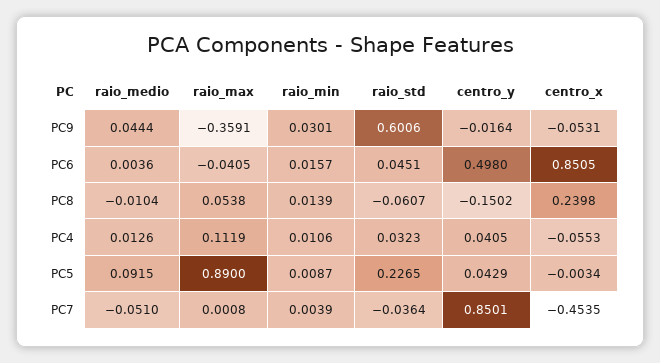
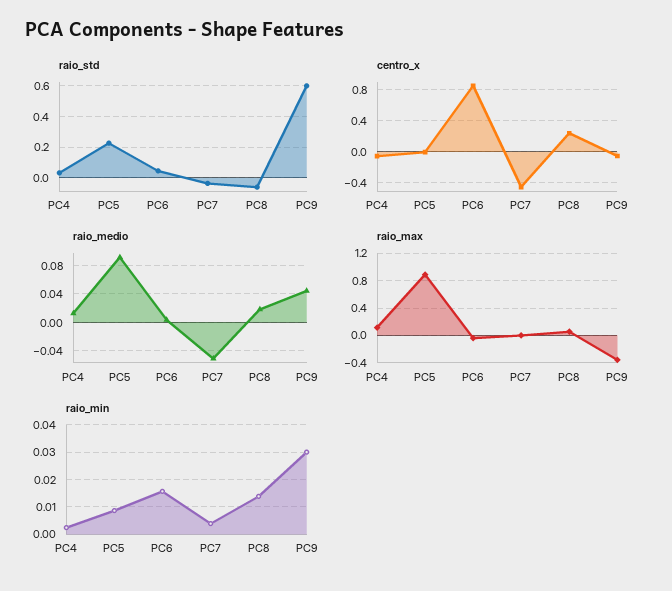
centro_y, PC9: -0.0164 -> none
centro_y, PC6: 0.498 -> none
raio_medio, PC8: -0.0104 -> 0.02
centro_y, PC8: -0.1502 -> none
raio_min, PC4: 0.0106 -> 0.0025
centro_y, PC4: 0.0405 -> none
centro_y, PC5: 0.0429 -> none
centro_y, PC7: 0.8501 -> none

